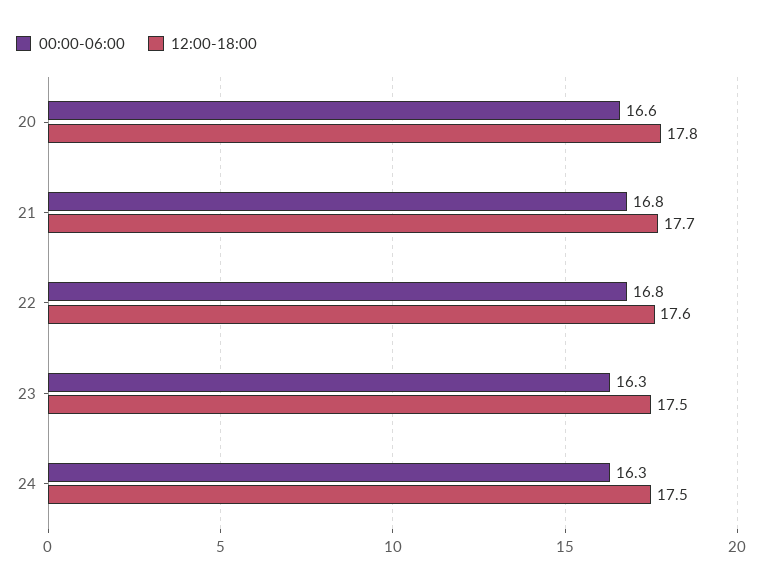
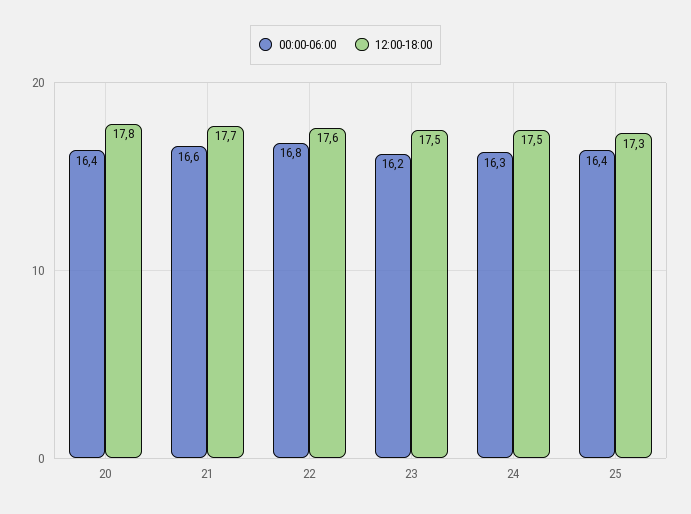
00:00-06:00, 20: 16.6 -> 16.4
00:00-06:00, 21: 16.8 -> 16.6
00:00-06:00, 23: 16.3 -> 16.2
00:00-06:00, 25: none -> 16.4
12:00-18:00, 25: none -> 17.3

